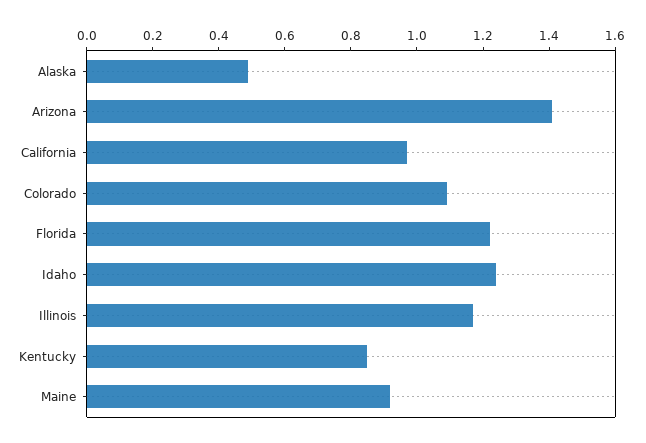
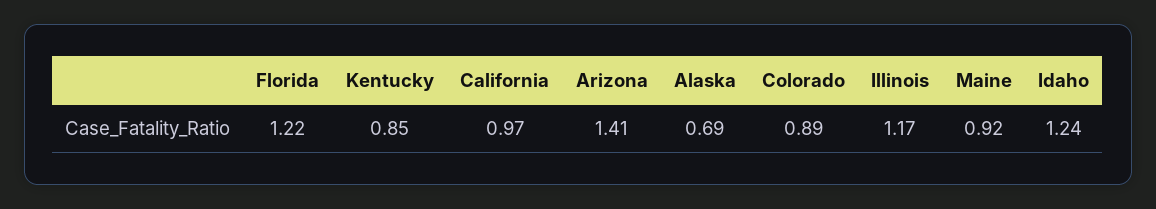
Alaska: 0.5 -> 0.69
Colorado: 1.1 -> 0.89

